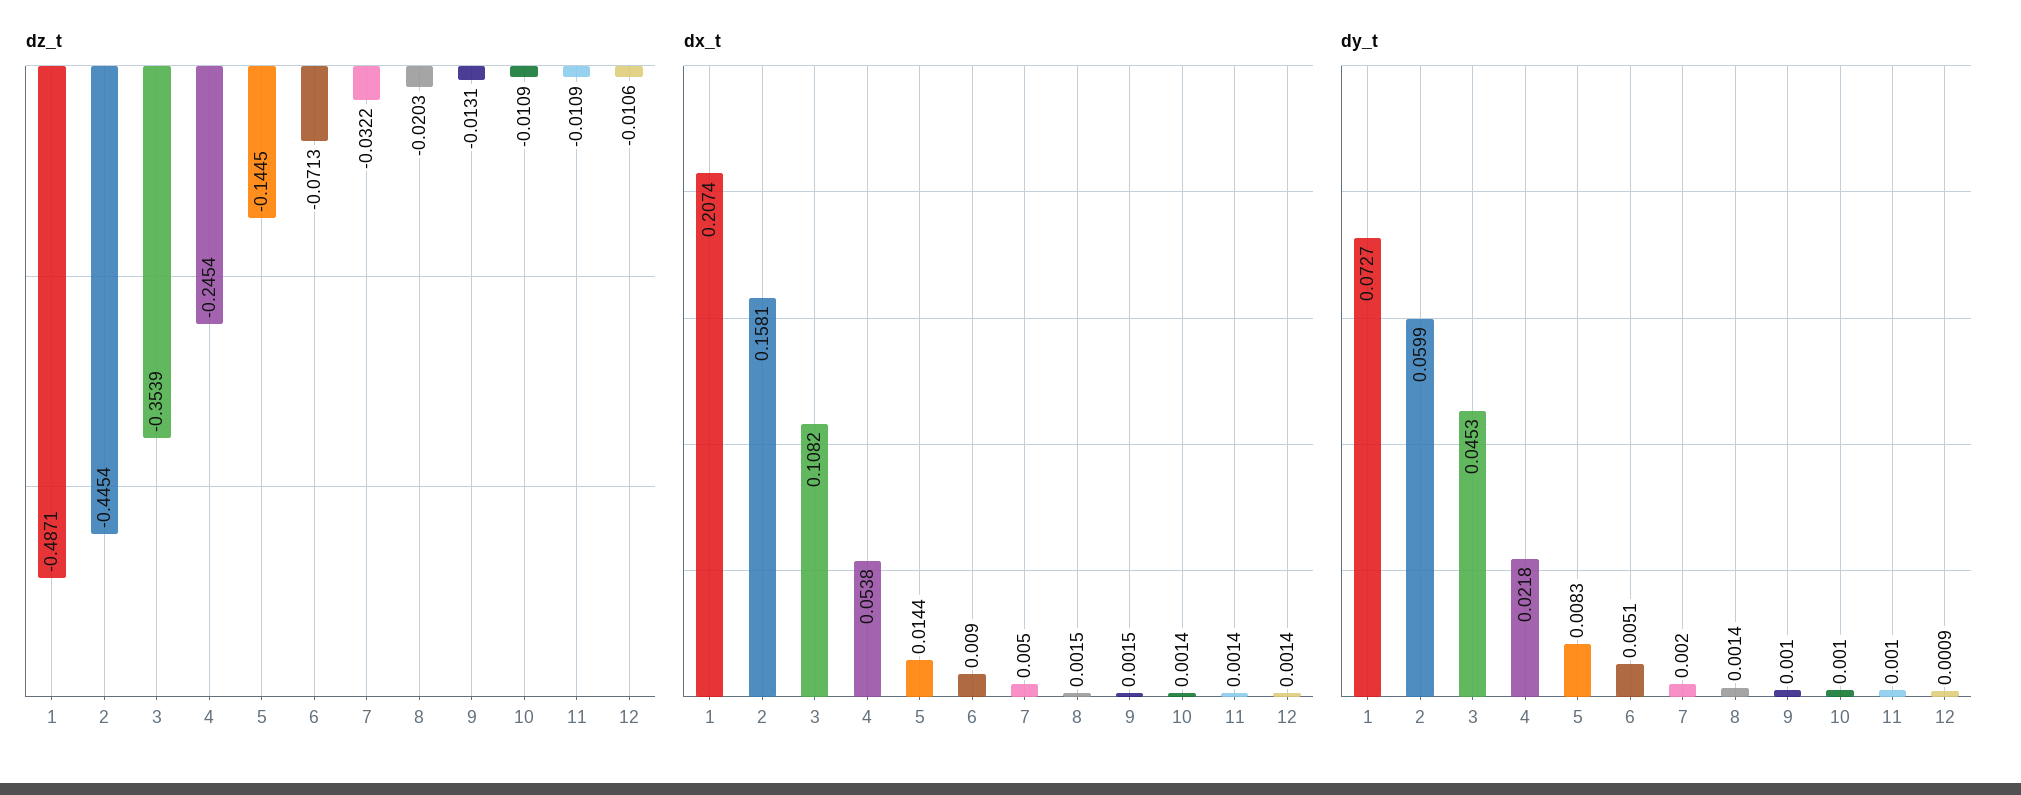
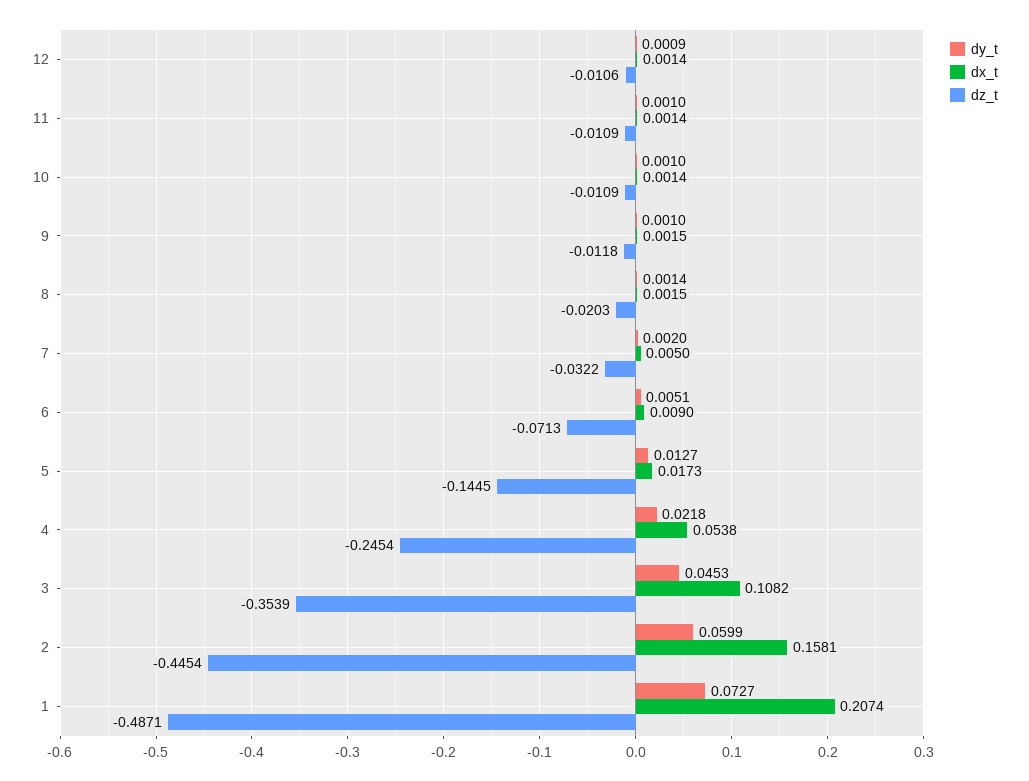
dz_t, 9: -0.0131 -> -0.0118
dx_t, 5: 0.0144 -> 0.0173
dy_t, 5: 0.0083 -> 0.0127

